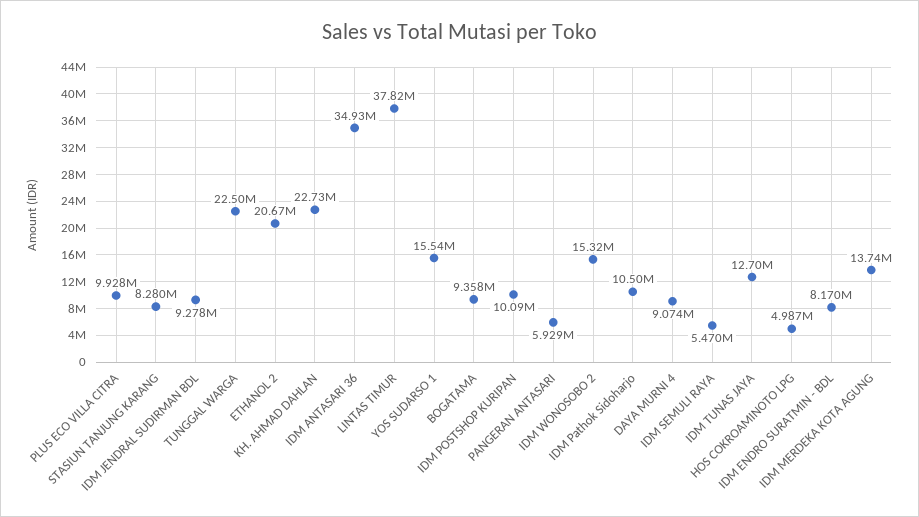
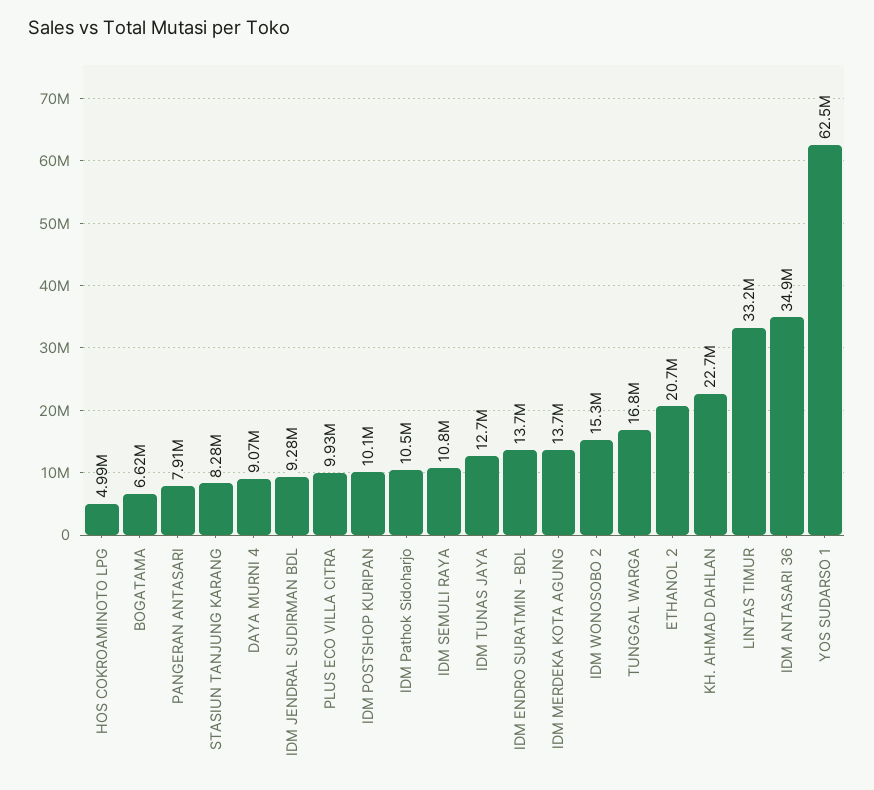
TUNGGAL WARGA: 22500000 -> 16800000
LINTAS TIMUR: 37820000 -> 33200000
YOS SUDARSO 1: 15540000 -> 62500000
BOGATAMA: 9358000 -> 6620000
PANGERAN ANTASARI: 5929000 -> 7910000
IDM SEMULI RAYA: 5470000 -> 10800000
IDM ENDRO SURATMIN - BDL: 8170000 -> 13700000

